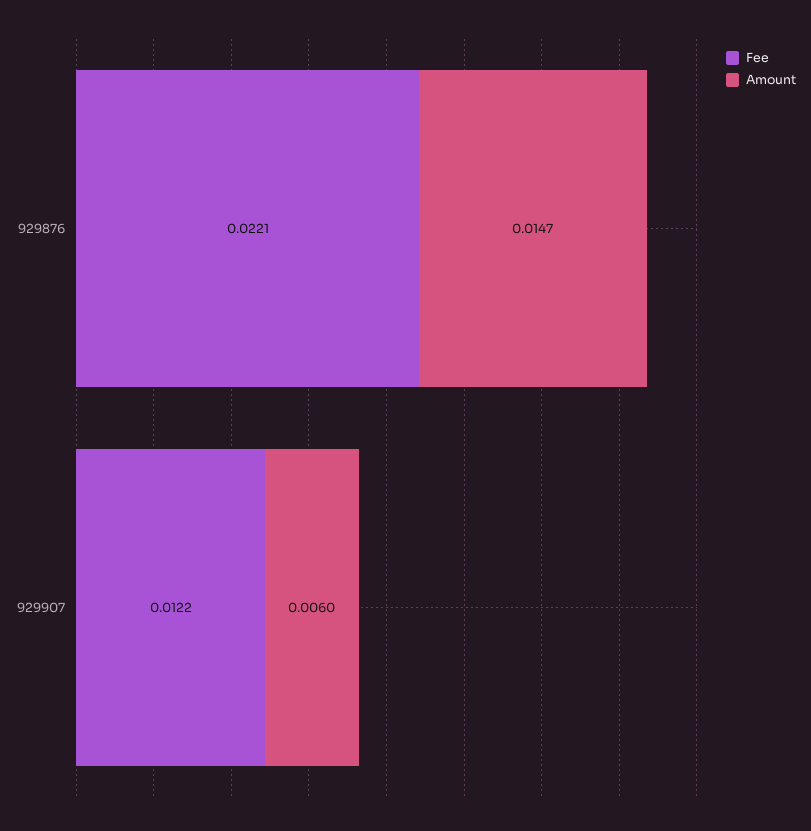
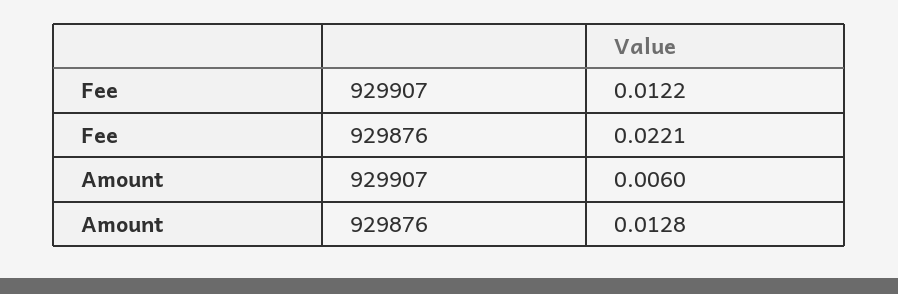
Amount, 929876: 0.0147 -> 0.0128

